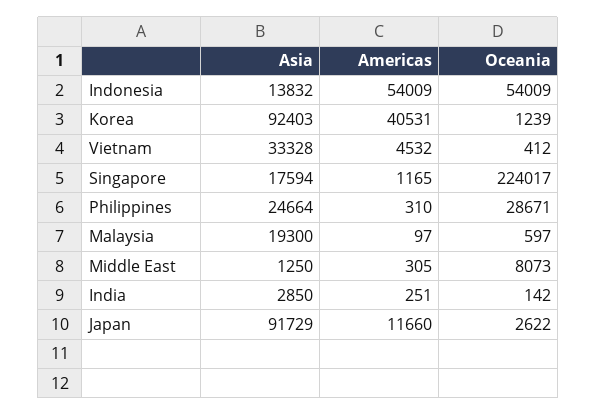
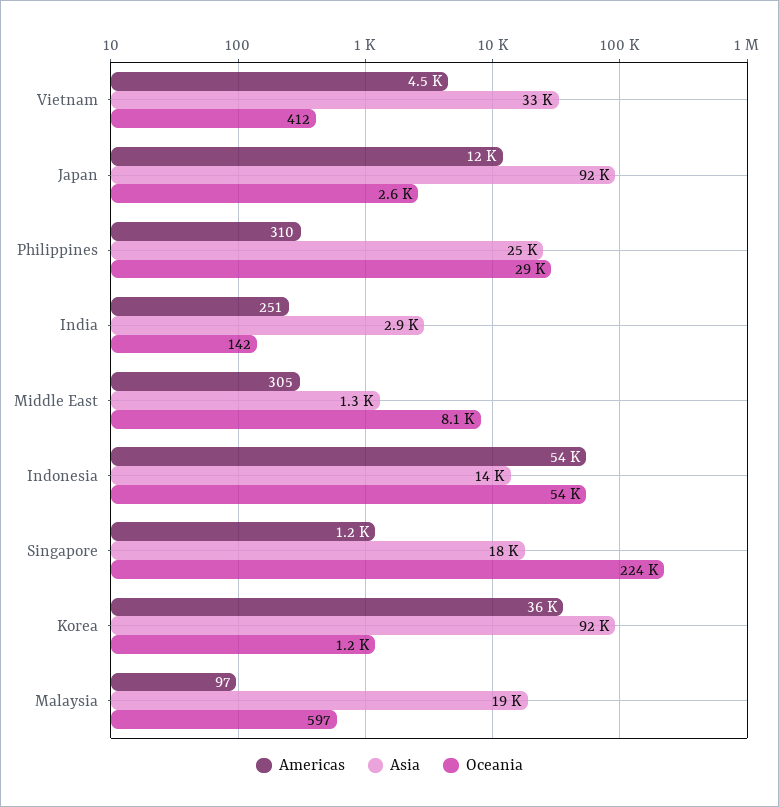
Americas, Korea: 40531 -> 36000

